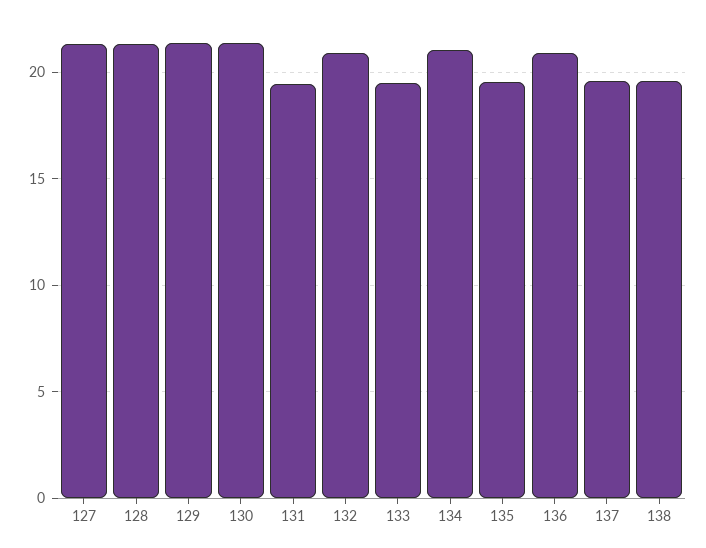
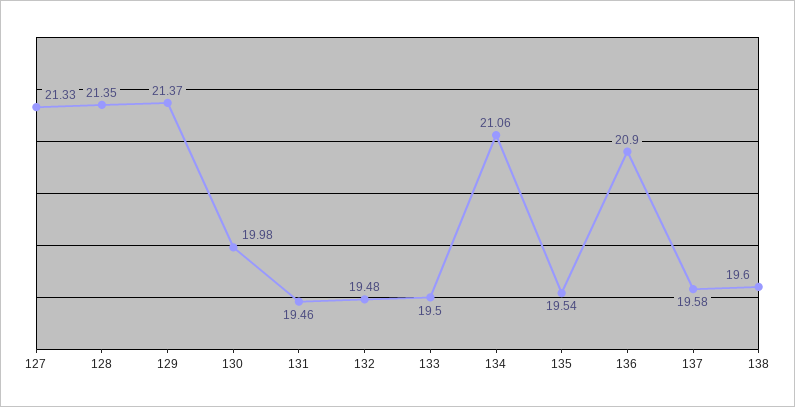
130: 21.5 -> 19.98
132: 21 -> 19.48

